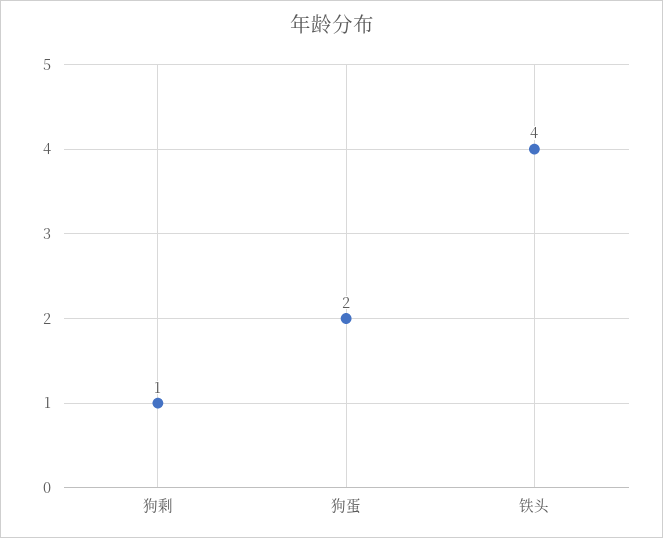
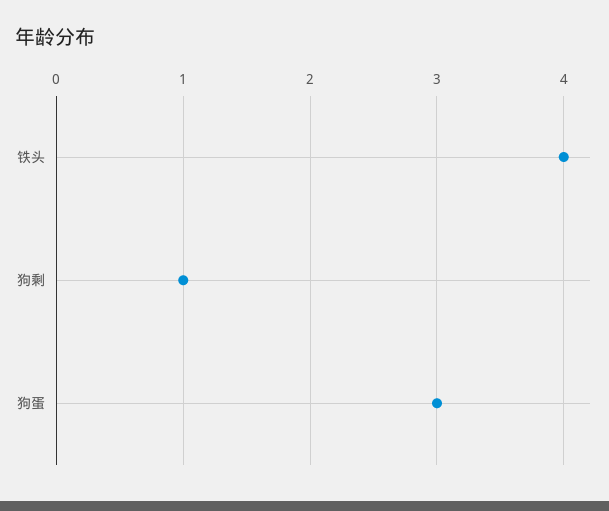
狗蛋: 2 -> 3

